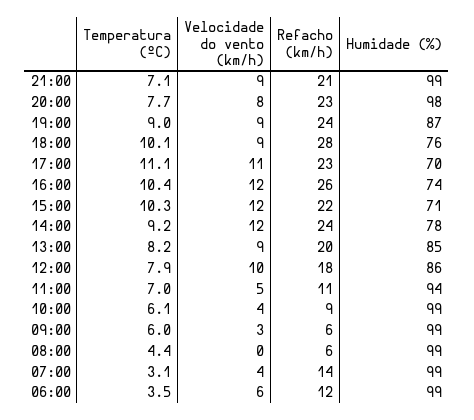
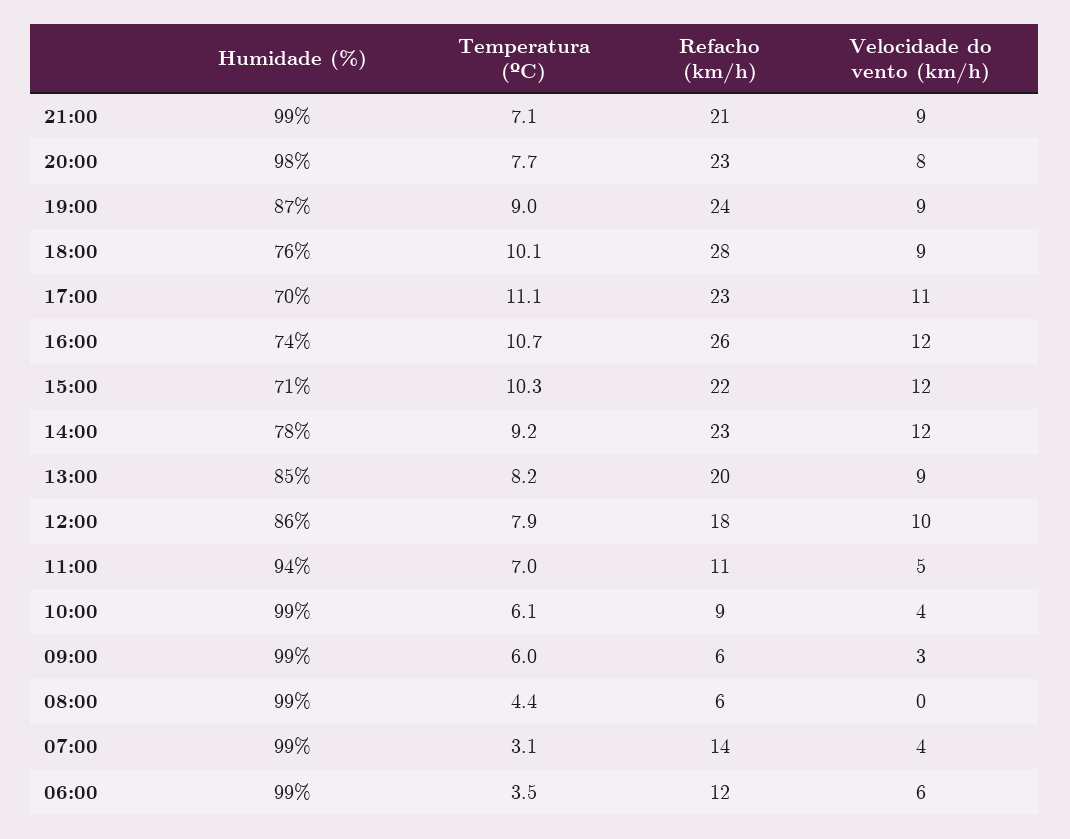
Temperatura (ºC), 16:00: 10.4 -> 10.7
Refacho (km/h), 14:00: 24 -> 23

